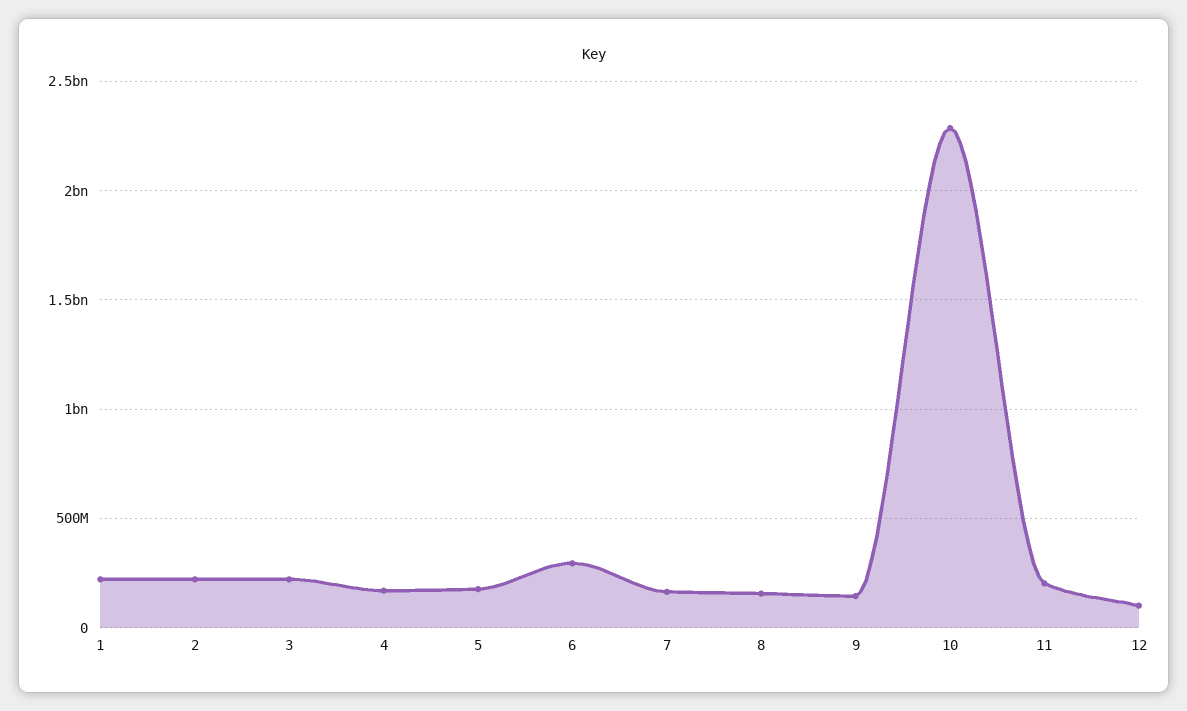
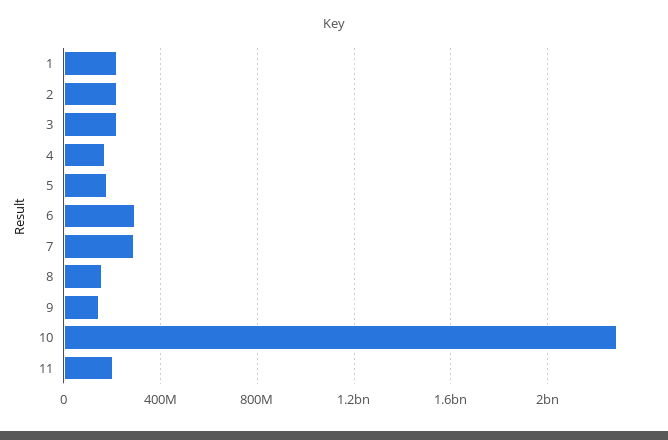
7: 150000000 -> 300000000
12: 100000000 -> none

